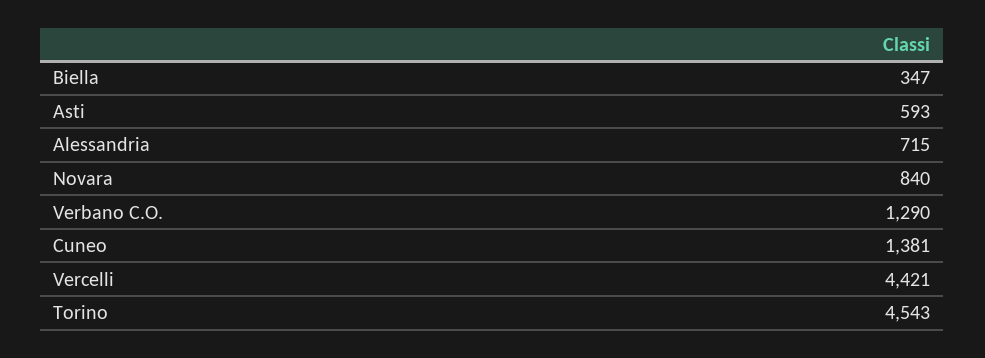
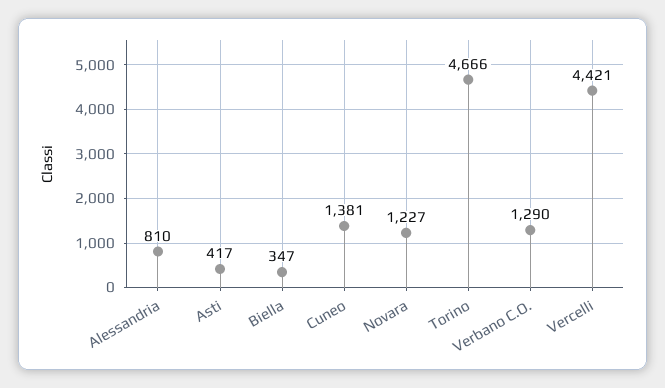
Asti: 593 -> 417
Alessandria: 715 -> 810
Novara: 840 -> 1227
Torino: 4543 -> 4666

